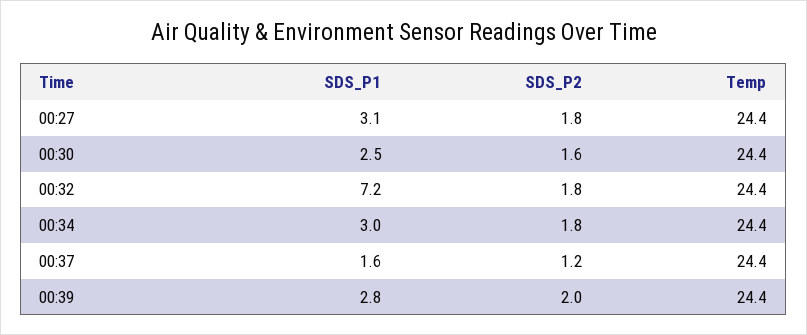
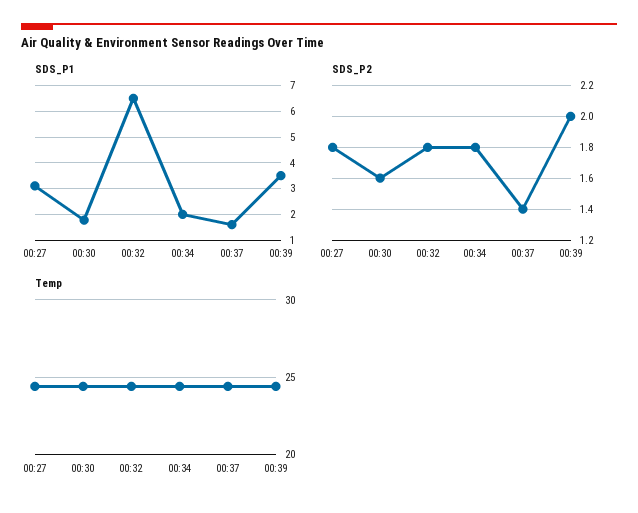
SDS_P1, 00:30: 2.5 -> 1.75
SDS_P1, 00:32: 7.2 -> 6.5
SDS_P1, 00:34: 3 -> 2
SDS_P2, 00:37: 1.2 -> 1.4
SDS_P1, 00:39: 2.8 -> 3.5

